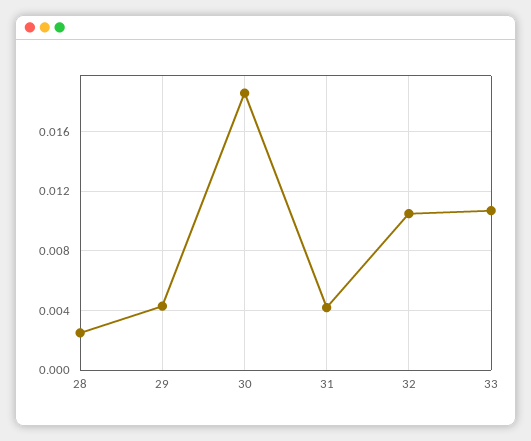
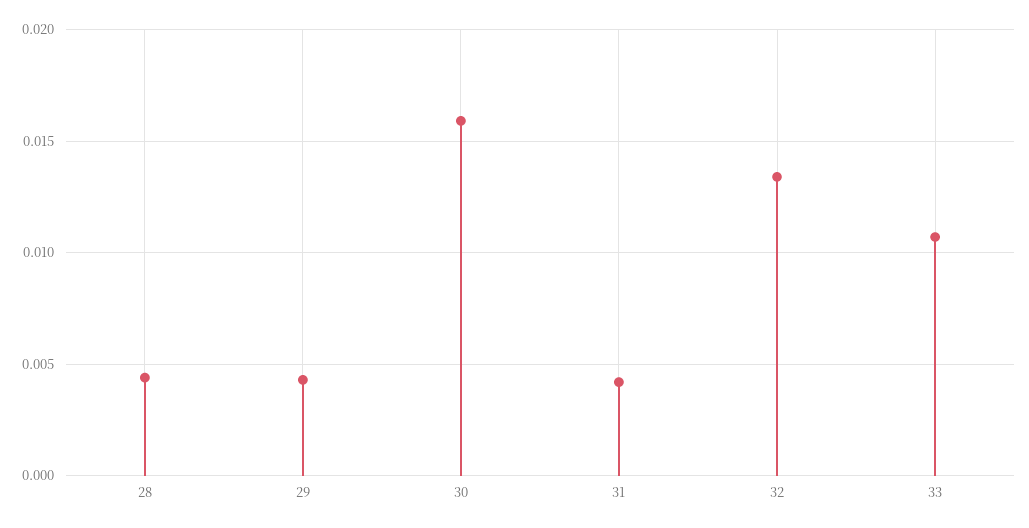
28: 0.0025 -> 0.0045
30: 0.0185 -> 0.016
32: 0.0105 -> 0.0135

